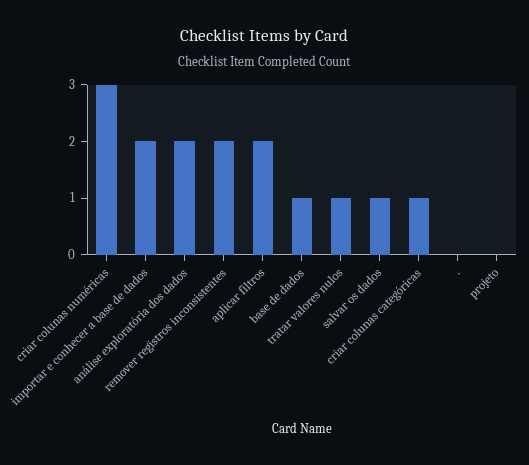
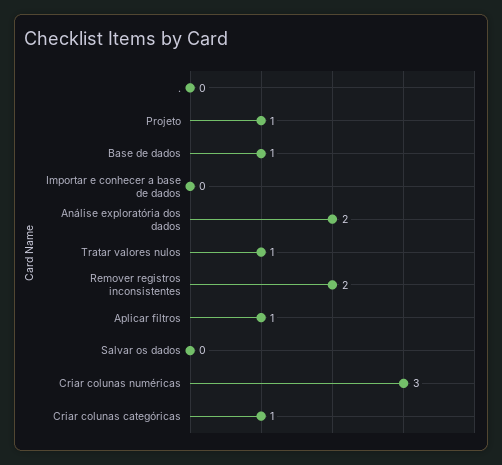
importar e conhecer a base de dados: 2 -> 0
aplicar filtros: 2 -> 1
salvar os dados: 1 -> 0
projeto: 0 -> 1

